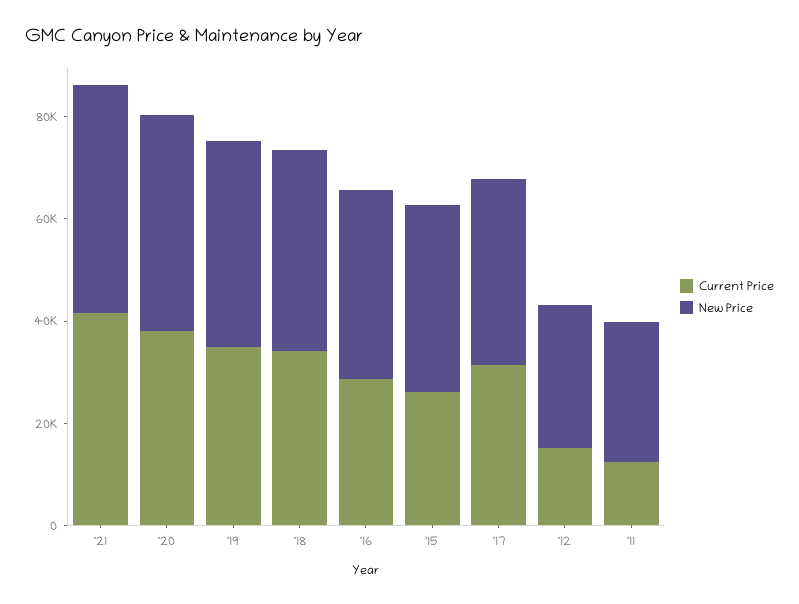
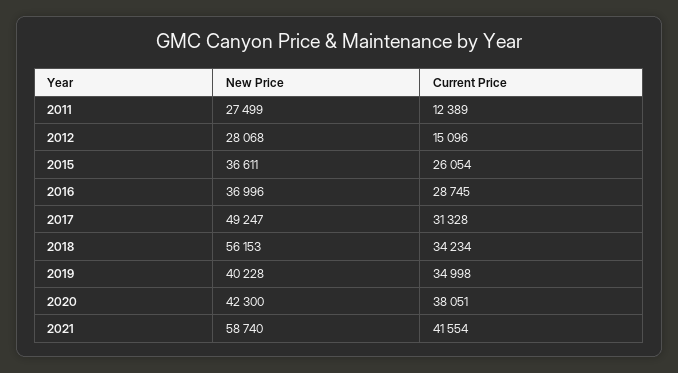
New Price, '21: 45000 -> 58740
New Price, '18: 40000 -> 56153
New Price, '17: 35000 -> 49247

